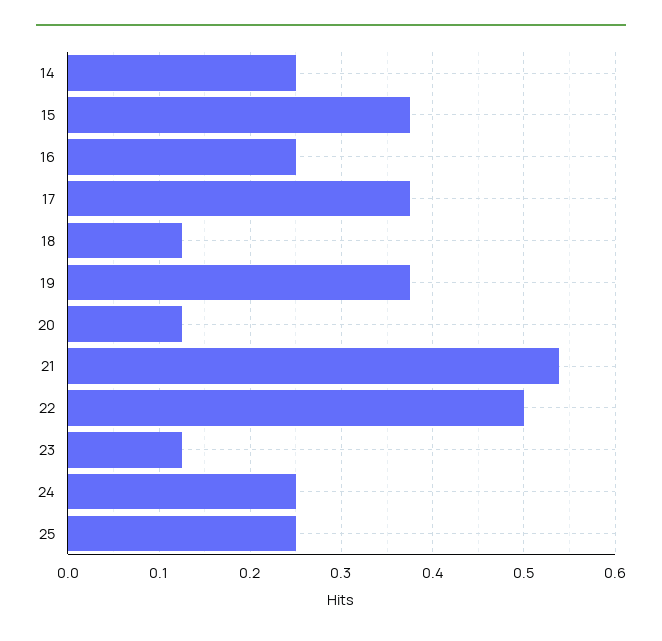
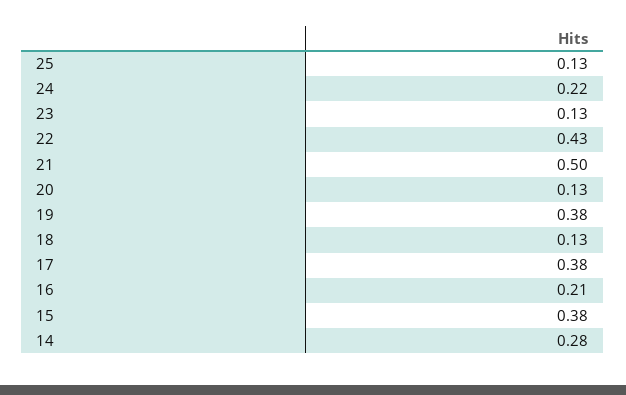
14: 0.25 -> 0.28
16: 0.25 -> 0.21
21: 0.54 -> 0.5
22: 0.5 -> 0.43
24: 0.25 -> 0.22
25: 0.25 -> 0.13

